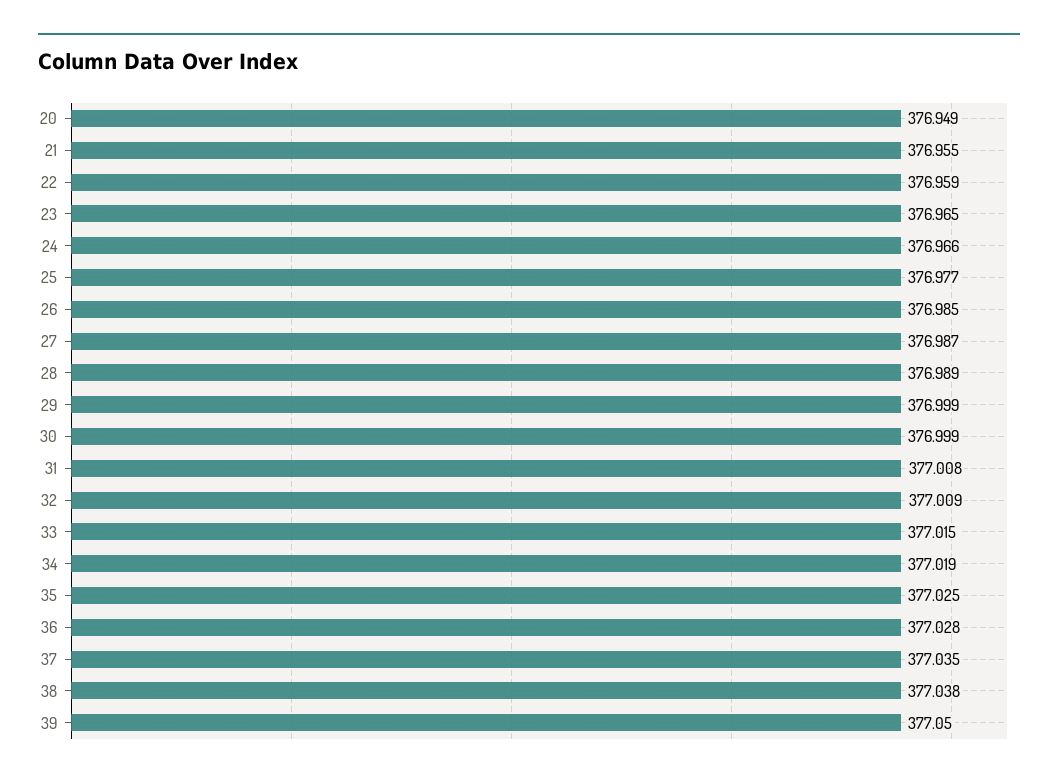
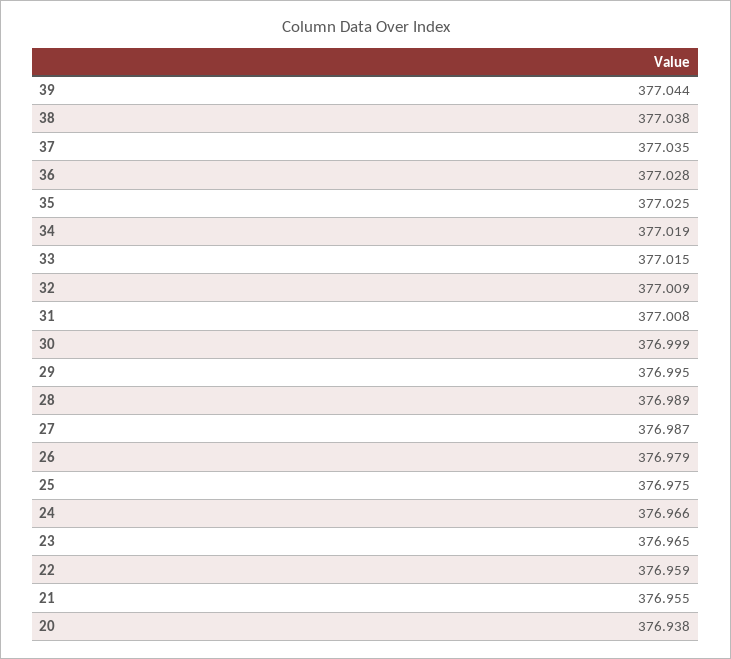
20: 376.949 -> 376.938
25: 376.977 -> 376.975
26: 376.985 -> 376.979
29: 376.999 -> 376.995
39: 377.05 -> 377.044

